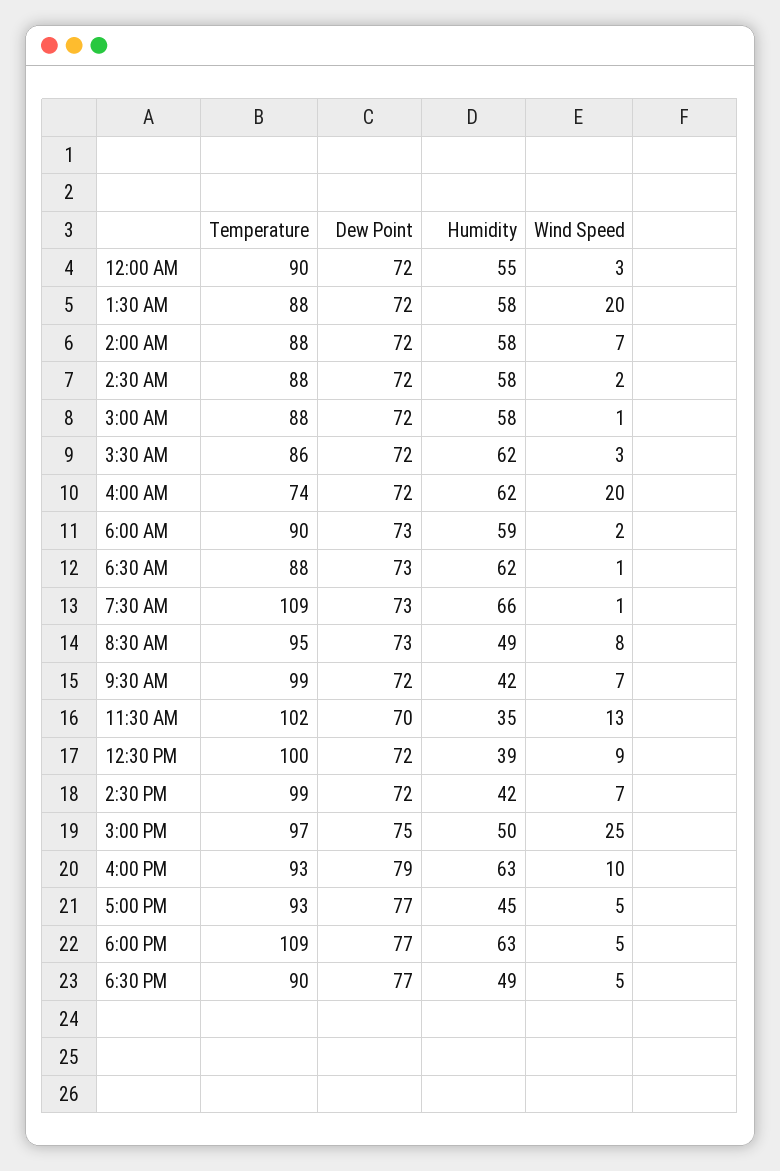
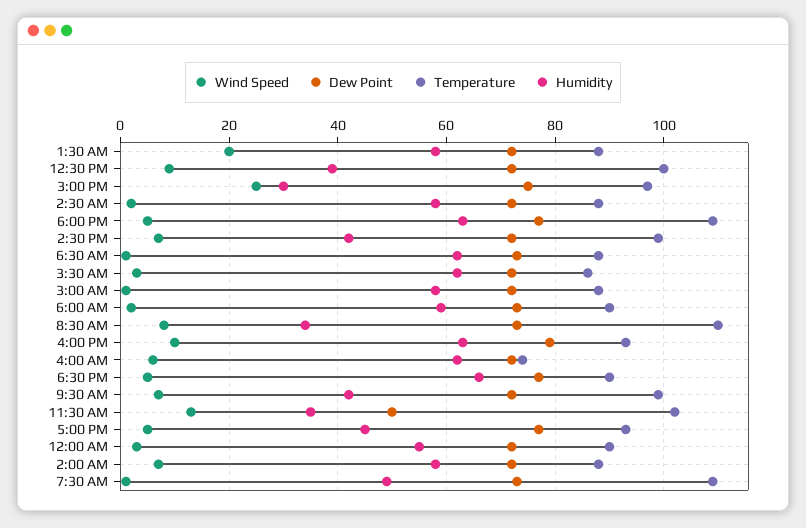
Wind Speed, 4:00 AM: 20 -> 5
Humidity, 7:30 AM: 66 -> 50
Temperature, 8:30 AM: 95 -> 110
Humidity, 8:30 AM: 49 -> 35
Dew Point, 11:30 AM: 70 -> 50
Humidity, 3:00 PM: 50 -> 30
Humidity, 6:30 PM: 49 -> 65

